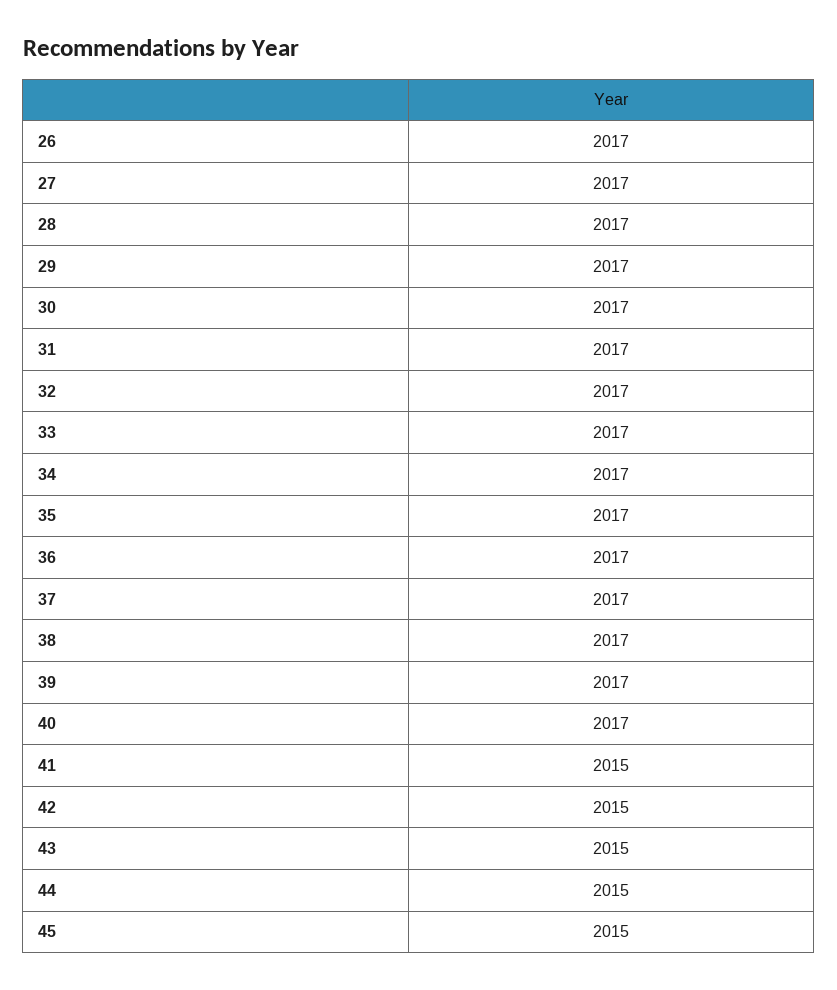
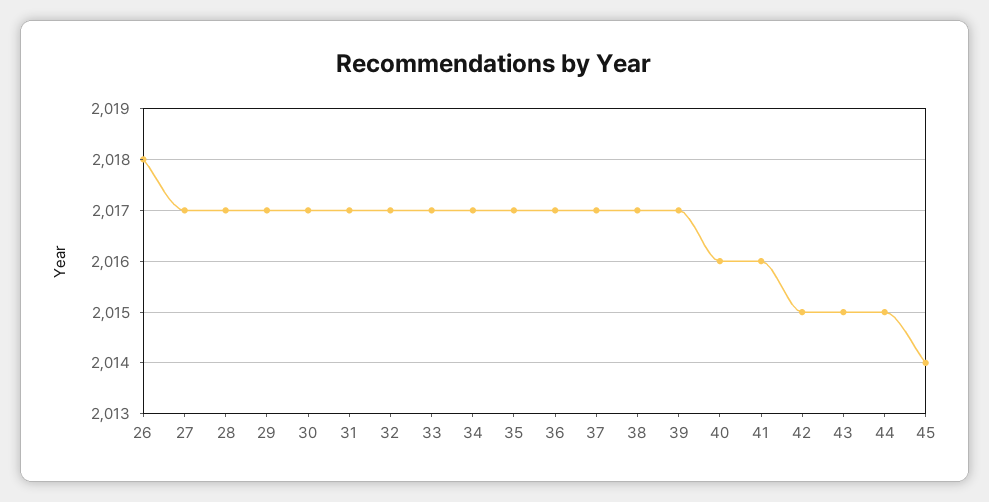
26: 2017 -> 2018
40: 2017 -> 2016
41: 2015 -> 2016
45: 2015 -> 2014

